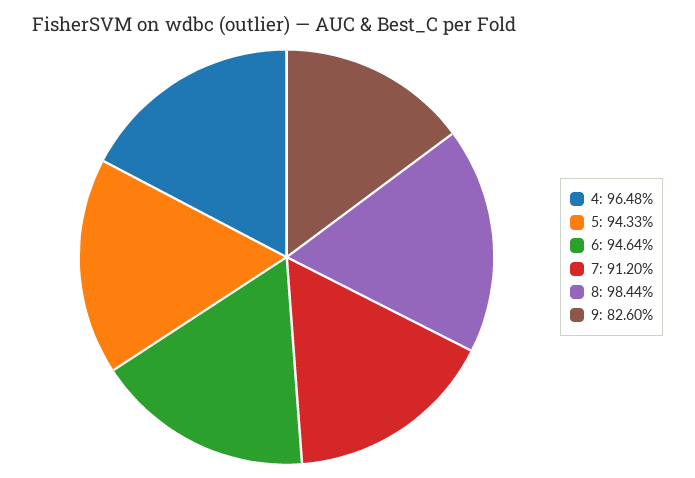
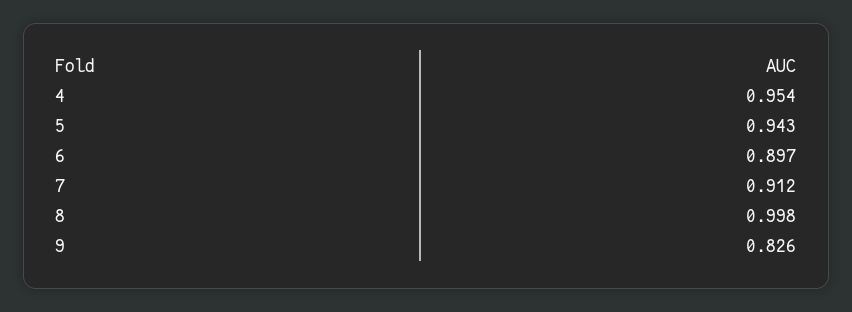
4: 0.9648 -> 0.954
6: 0.9464 -> 0.897
8: 0.9844 -> 0.998

